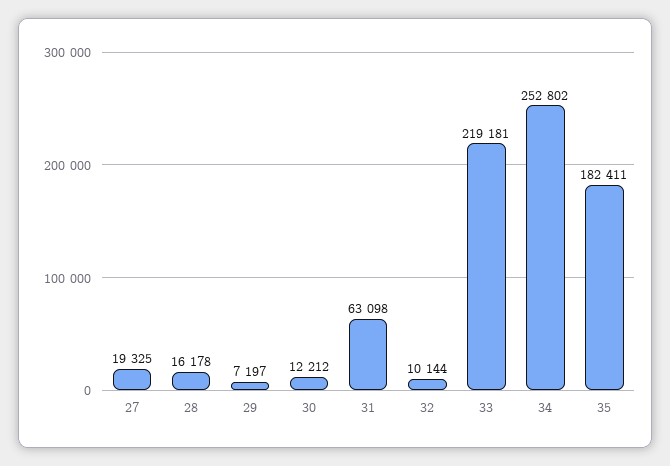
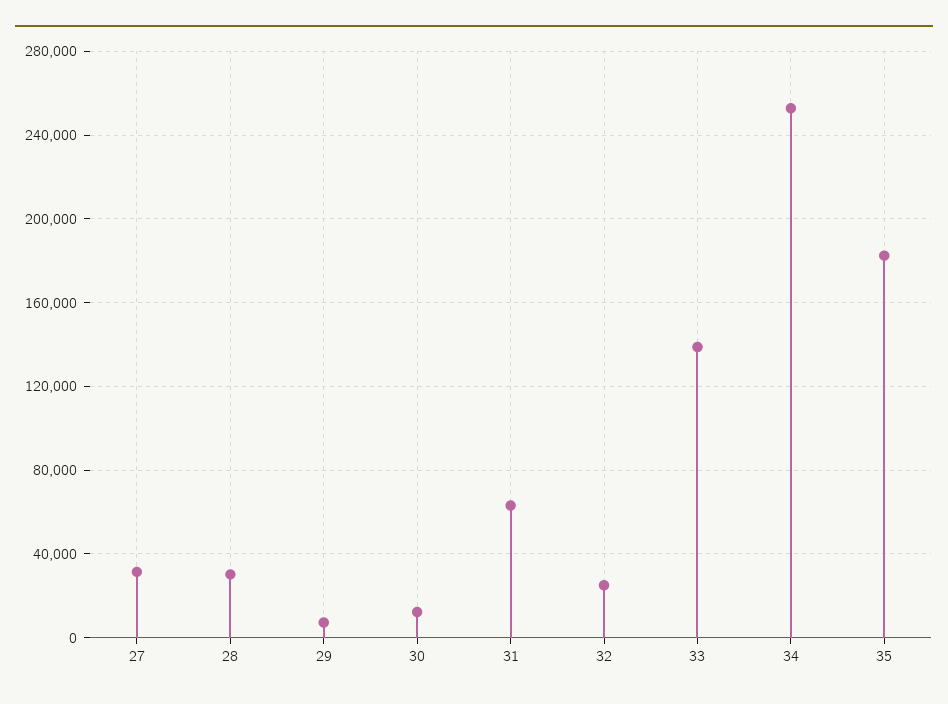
27: 19325 -> 30000
28: 16178 -> 30000
32: 10144 -> 25000
33: 219181 -> 140000

